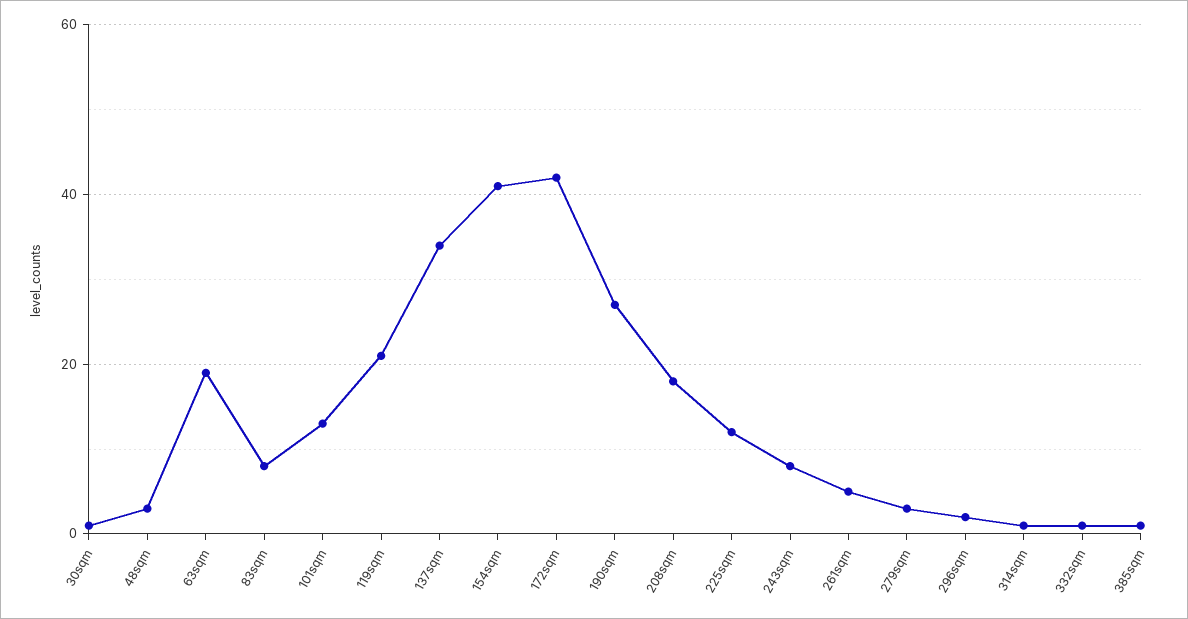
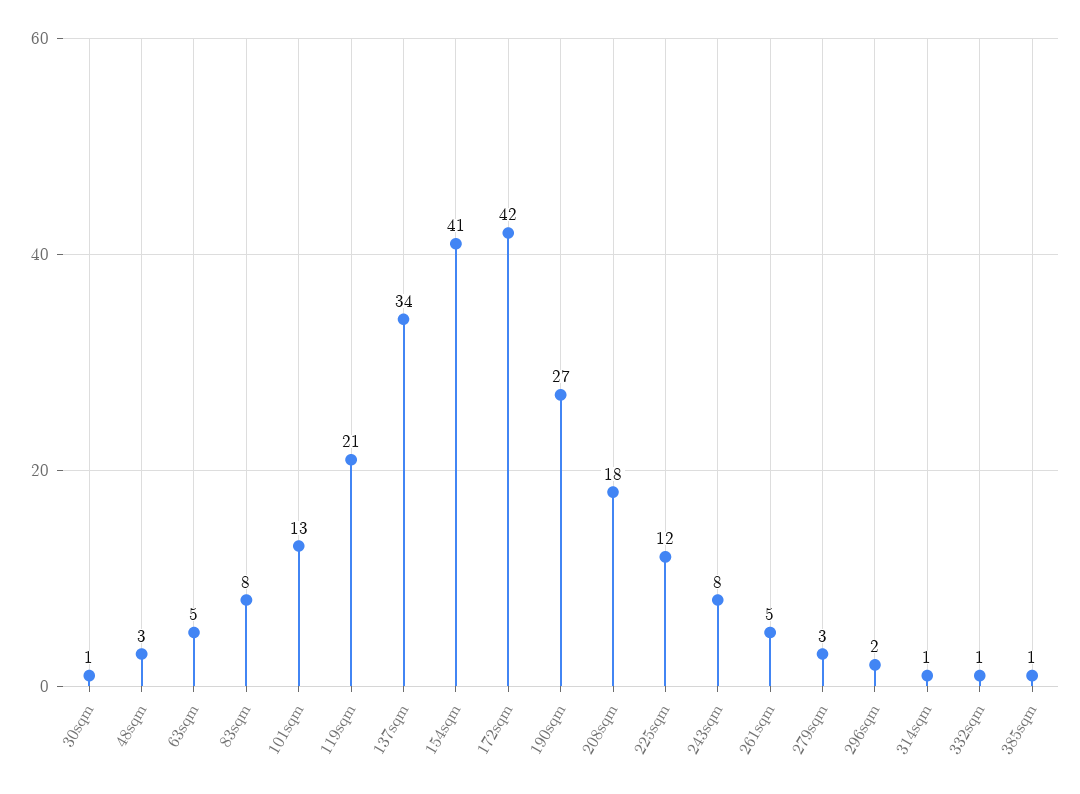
63sqm: 20 -> 5

